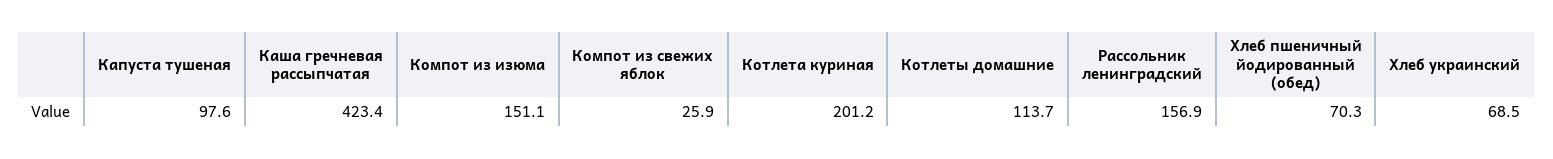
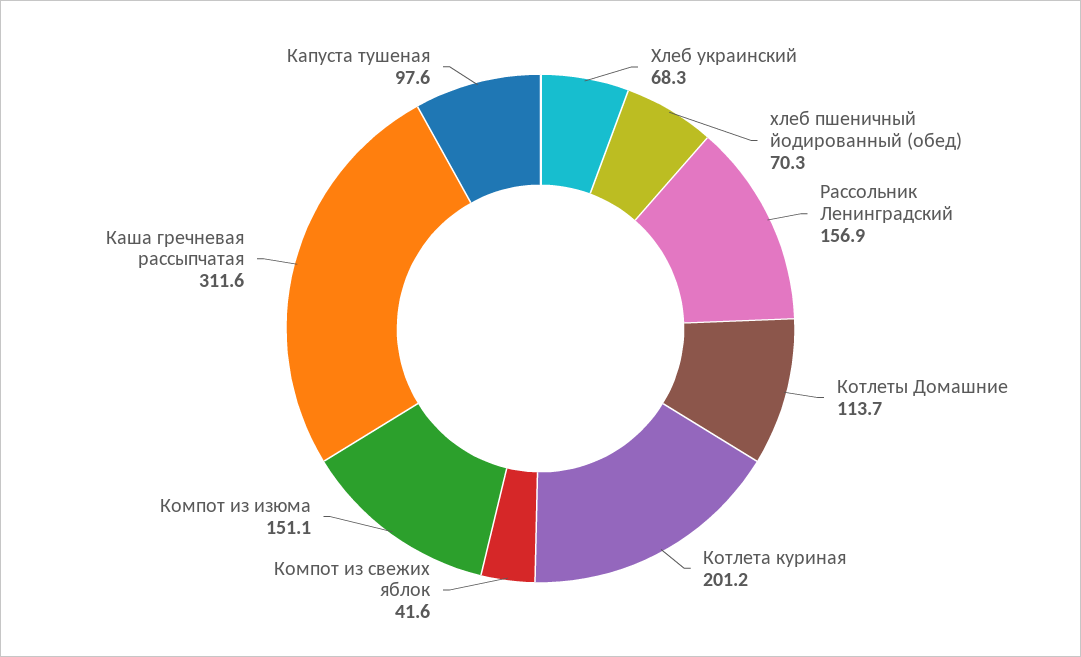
Каша гречневая рассыпчатая: 423.4 -> 311.6
Компот из свежих яблок: 25.9 -> 41.6
Хлеб украинский: 68.5 -> 68.3

